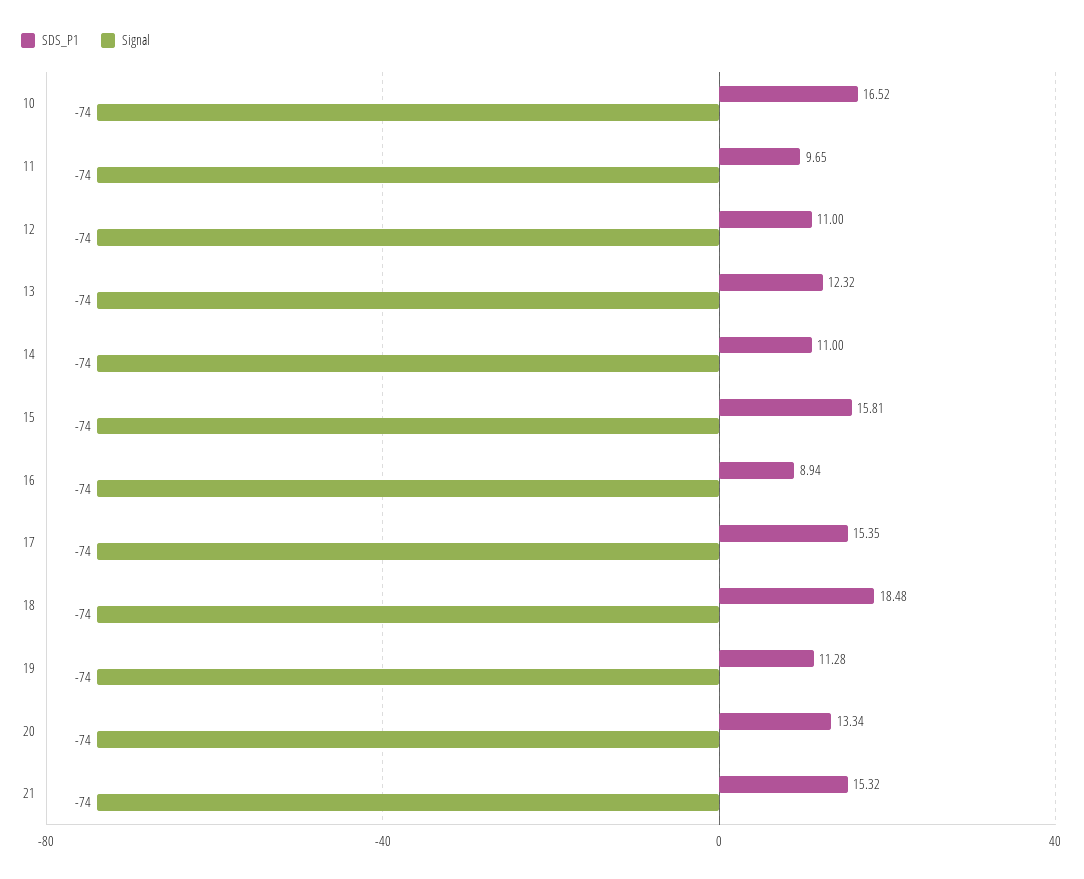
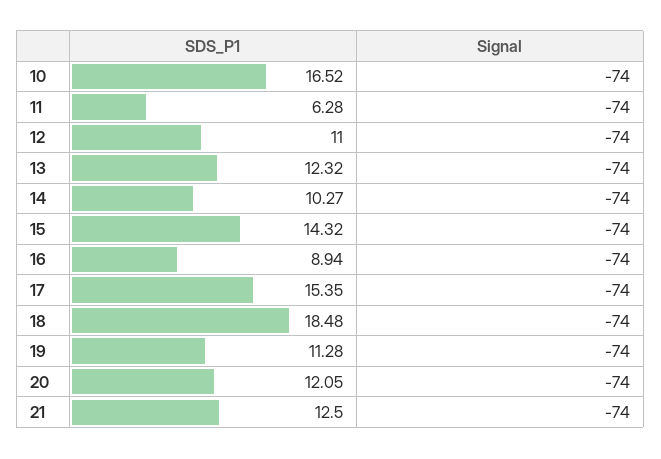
SDS_P1, 11: 9.65 -> 6.28
SDS_P1, 14: 11 -> 10.27
SDS_P1, 15: 15.81 -> 14.32
SDS_P1, 20: 13.34 -> 12.05
SDS_P1, 21: 15.32 -> 12.5

